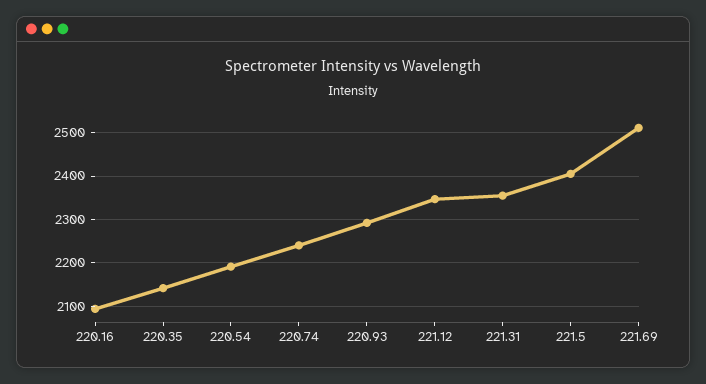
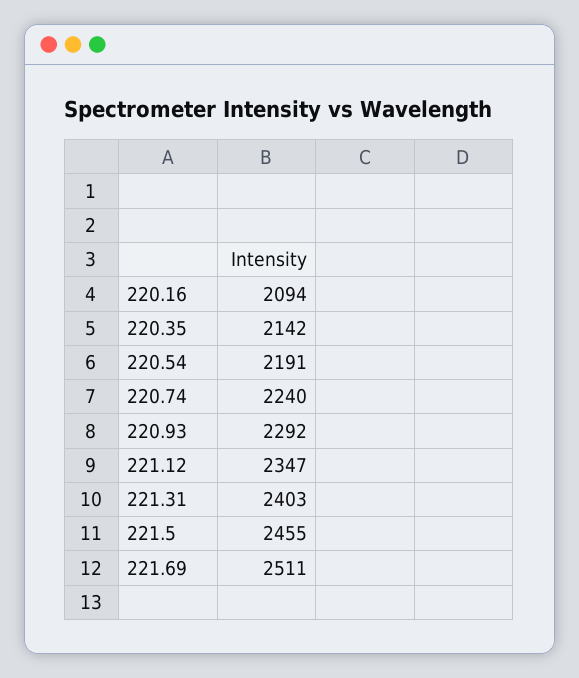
221.31: 2360 -> 2403
221.5: 2400 -> 2455

